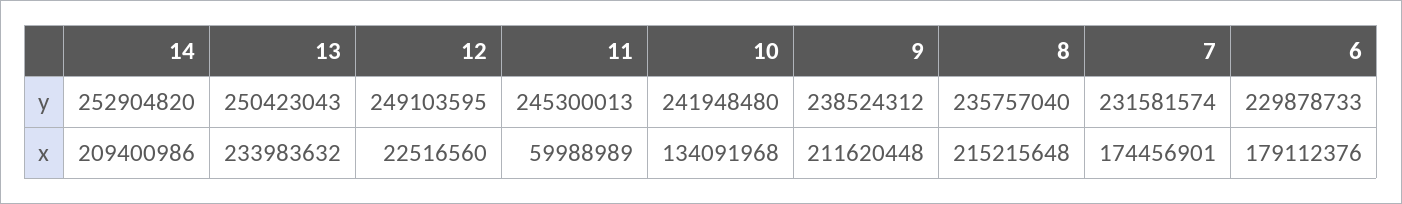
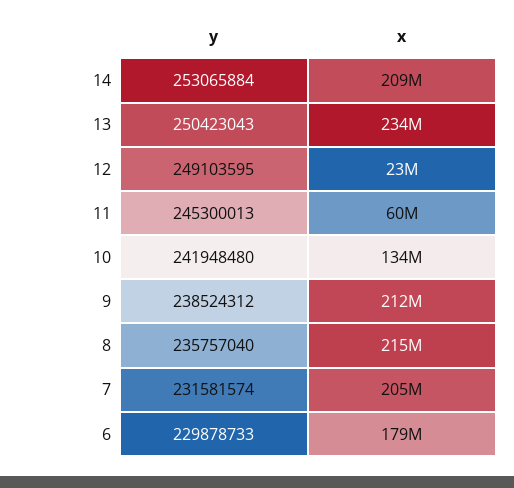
14, y: 252904820 -> 253065884
7, x: 174456901 -> 205000000

